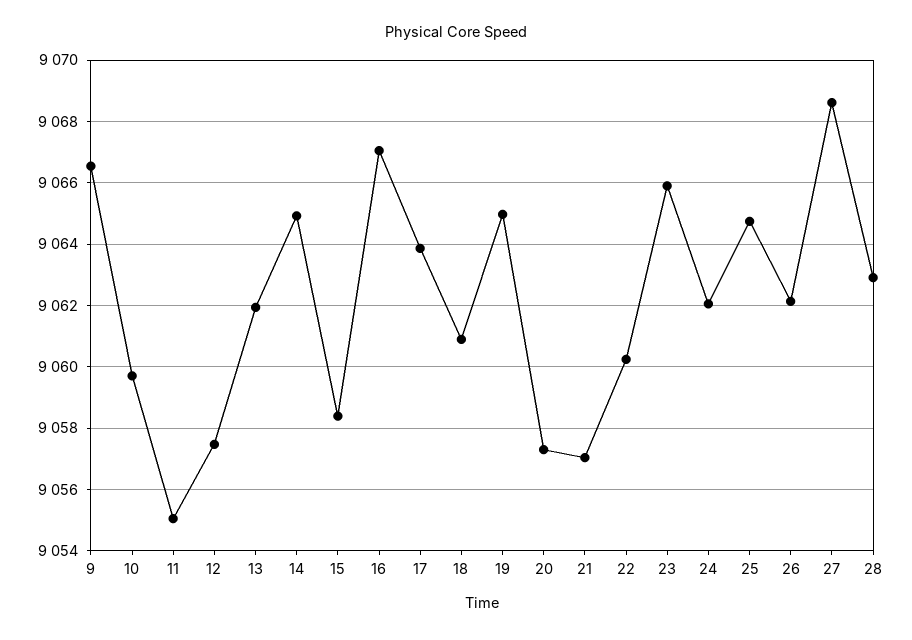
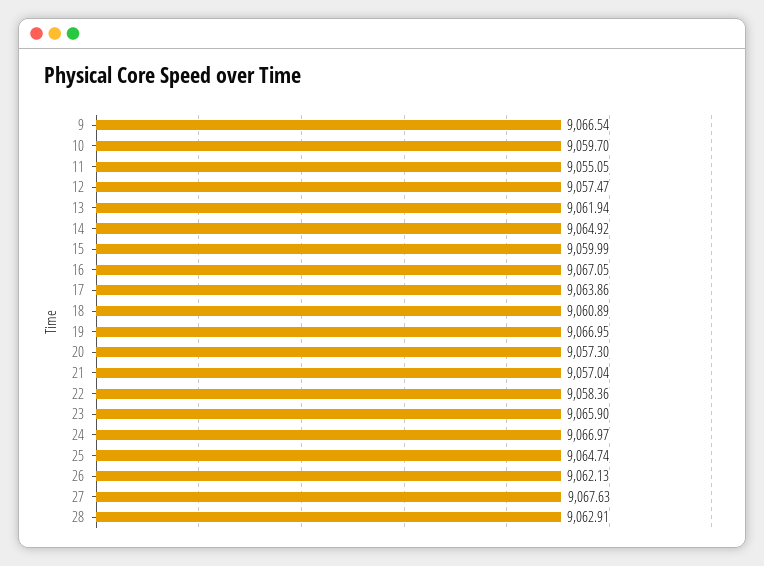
15: 9058.4 -> 9059.99
19: 9065 -> 9066.95
22: 9060.2 -> 9058.36
24: 9062 -> 9066.97
27: 9068.6 -> 9067.63

